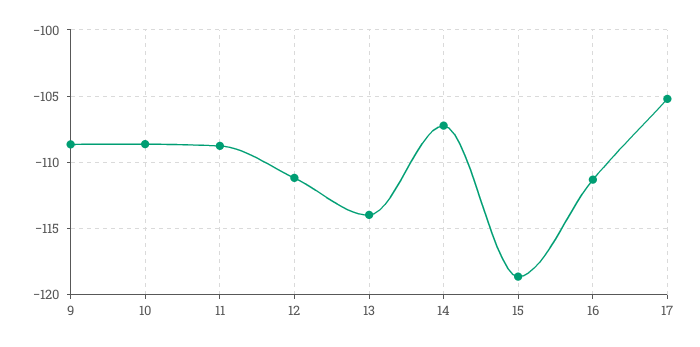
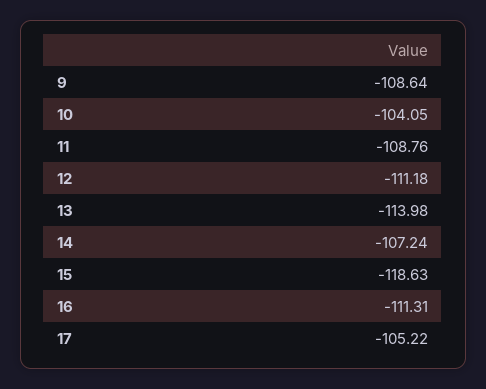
10: -108.5 -> -104.05

